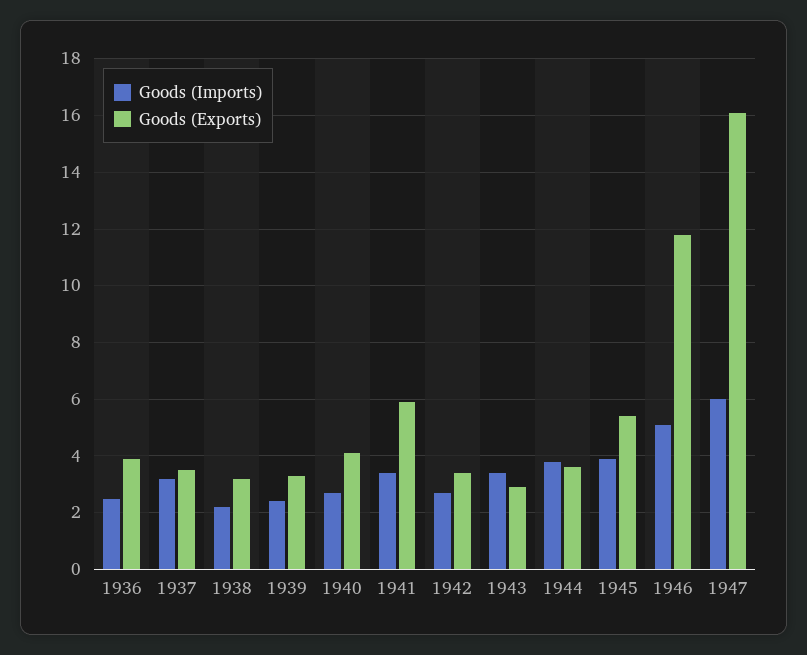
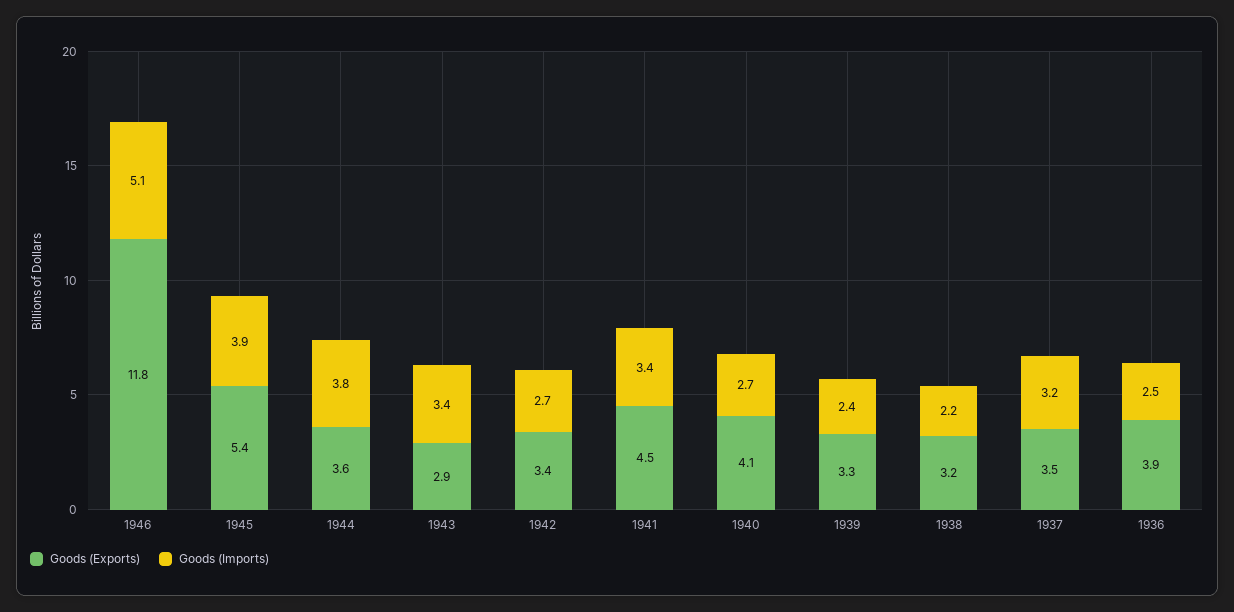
Goods (Exports), 1941: 6 -> 4.5
Goods (Imports), 1947: 6 -> none
Goods (Exports), 1947: 16 -> none

